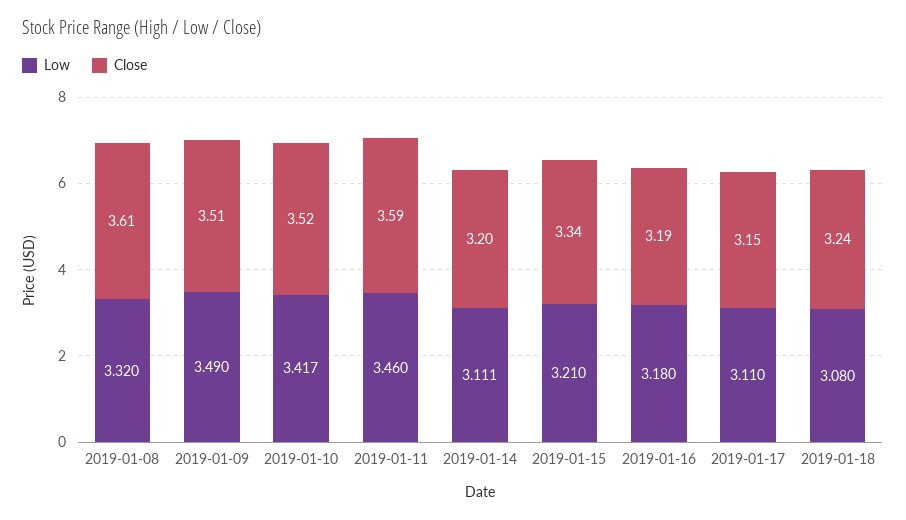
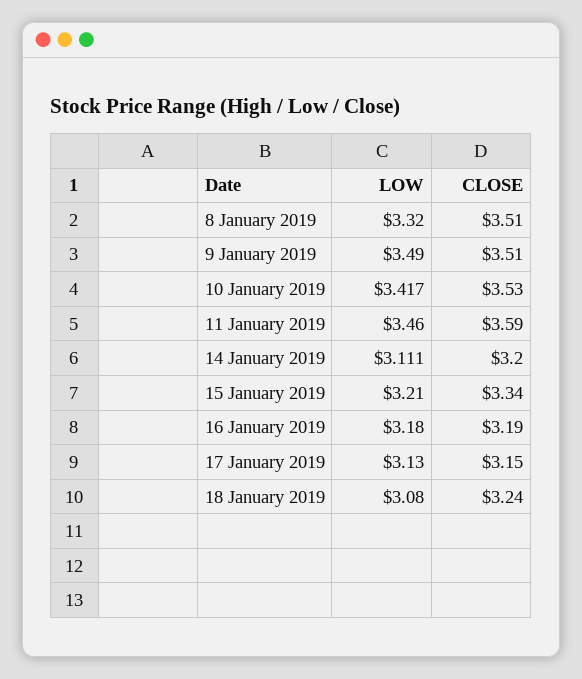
Close, 2019-01-08: 3.61 -> 3.51
Close, 2019-01-10: 3.52 -> 3.53
Low, 2019-01-17: 3.11 -> 3.13

